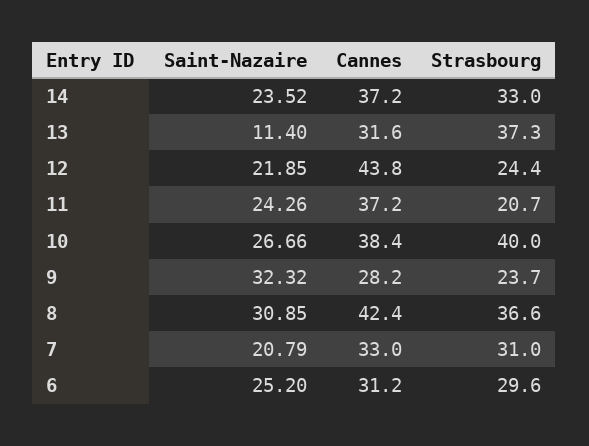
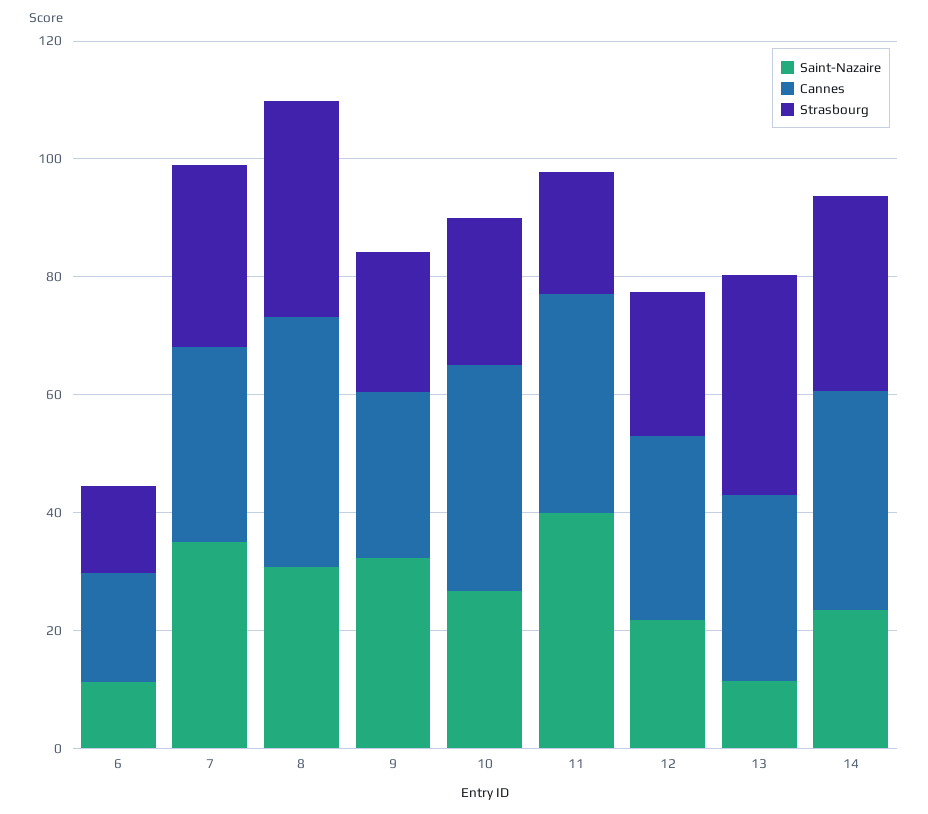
Cannes, 12: 43.8 -> 30
Saint-Nazaire, 11: 24.26 -> 40
Strasbourg, 10: 40 -> 25
Saint-Nazaire, 7: 20.79 -> 35
Saint-Nazaire, 6: 25.2 -> 10
Cannes, 6: 31.2 -> 20
Strasbourg, 6: 29.6 -> 15

